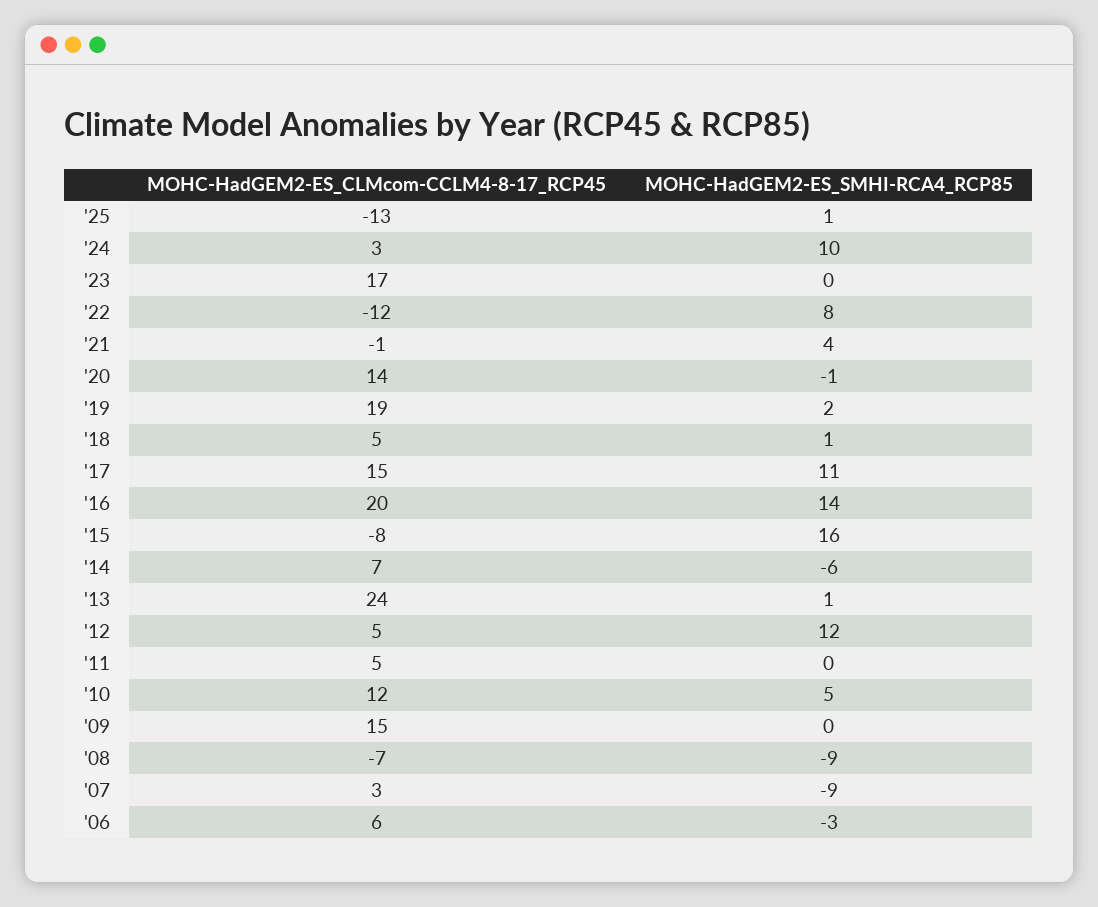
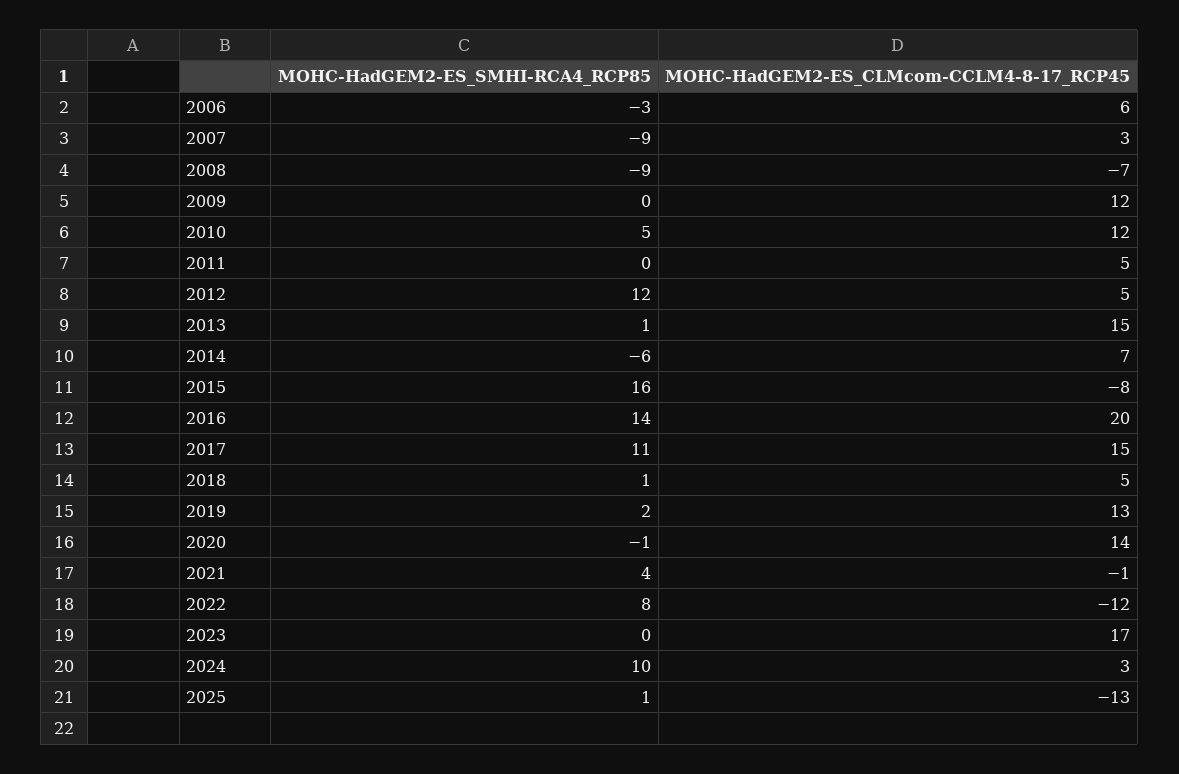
MOHC-HadGEM2-ES_CLMcom-CCLM4-8-17_RCP45, '19: 19 -> 13
MOHC-HadGEM2-ES_CLMcom-CCLM4-8-17_RCP45, '13: 24 -> 15
MOHC-HadGEM2-ES_CLMcom-CCLM4-8-17_RCP45, '09: 15 -> 12

